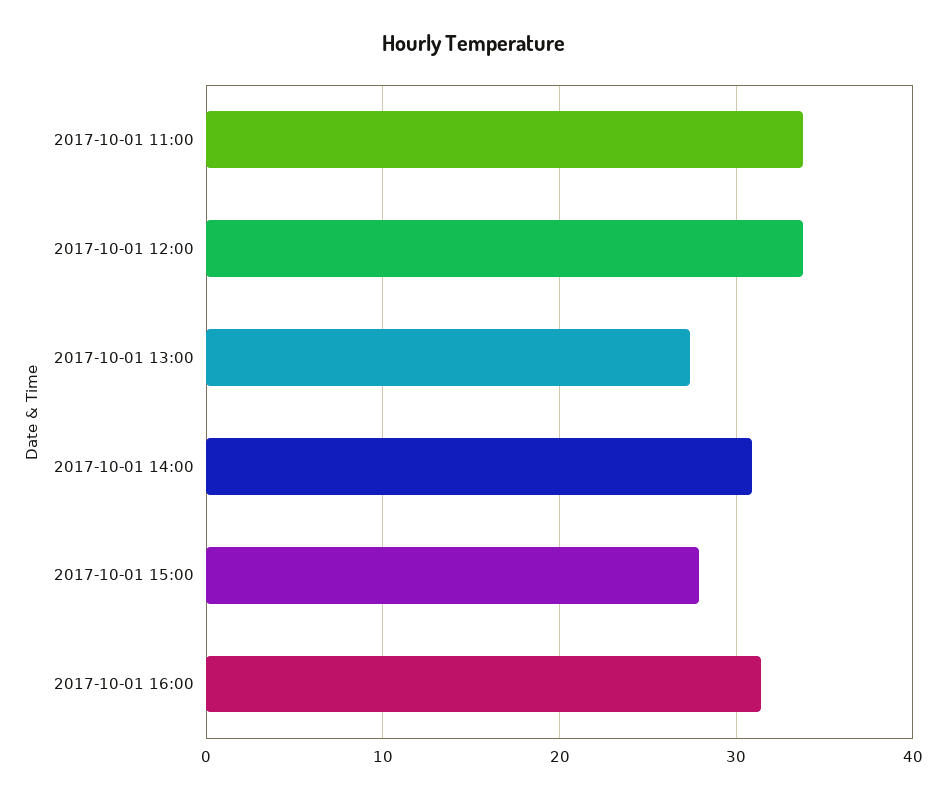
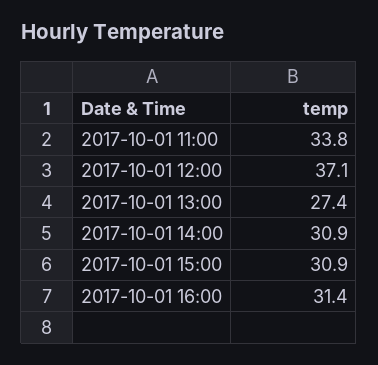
2017-10-01 12:00: 34 -> 37.1
2017-10-01 15:00: 28 -> 30.9

